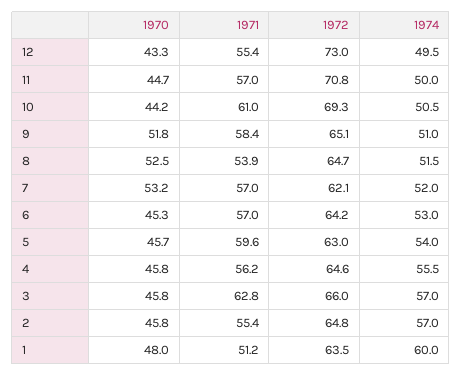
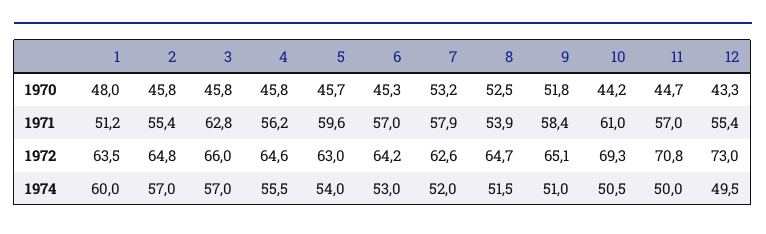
1971, 7: 57 -> 57.9
1972, 7: 62.1 -> 62.6

